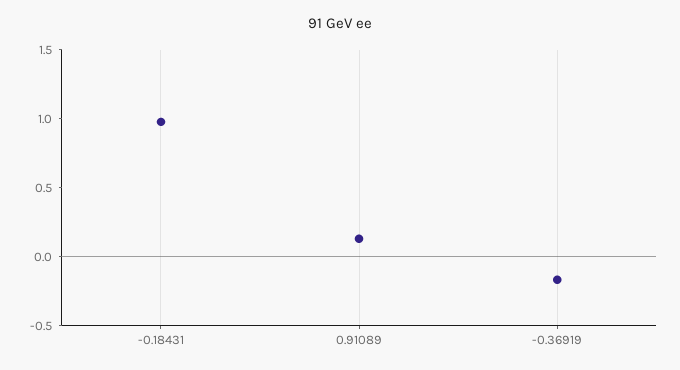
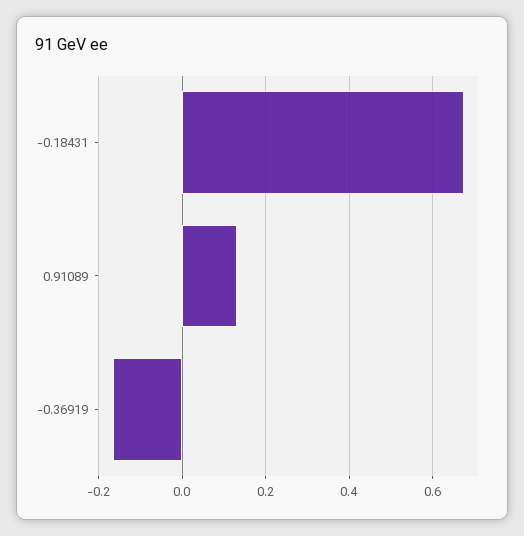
-0.18431: 1 -> 0.68

